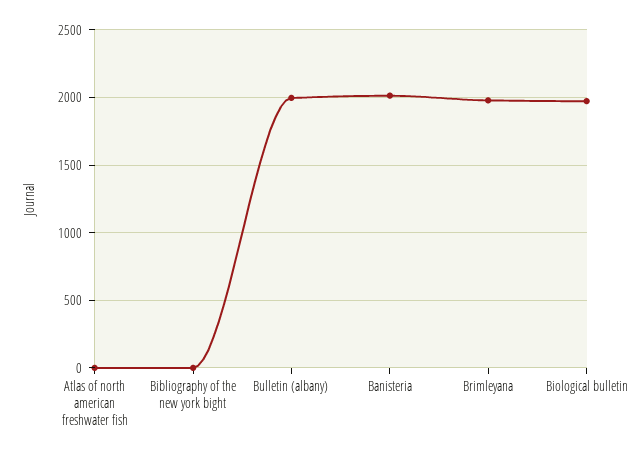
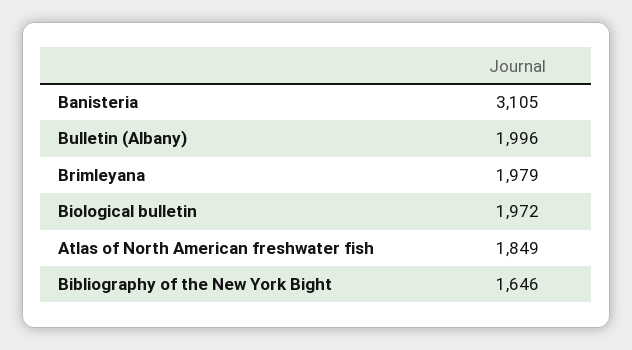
Atlas of north american freshwater fish: 0 -> 1849
Bibliography of the new york bight: 0 -> 1646
Banisteria: 2000 -> 3105

